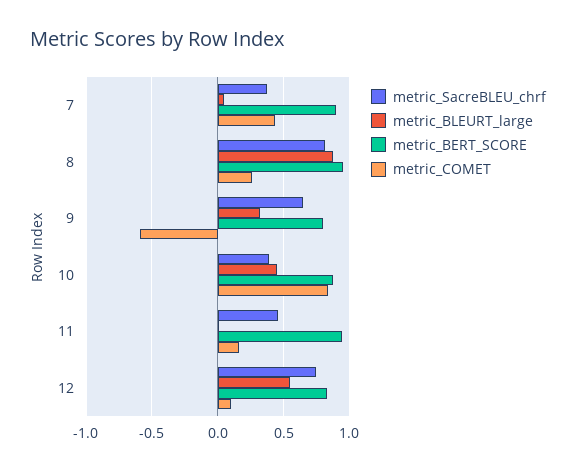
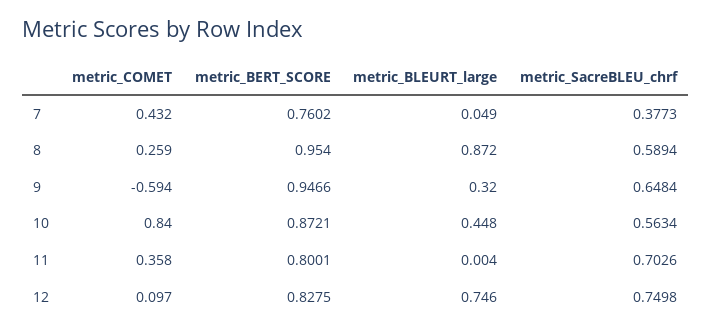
metric_BERT_SCORE, 7: 0.9 -> 0.7602
metric_SacreBLEU_chrf, 8: 0.8 -> 0.5894
metric_BERT_SCORE, 9: 0.8 -> 0.9466
metric_SacreBLEU_chrf, 10: 0.4 -> 0.5634
metric_SacreBLEU_chrf, 11: 0.45 -> 0.7026
metric_BERT_SCORE, 11: 0.95 -> 0.8001
metric_COMET, 11: 0.15 -> 0.358
metric_BLEURT_large, 12: 0.55 -> 0.746

